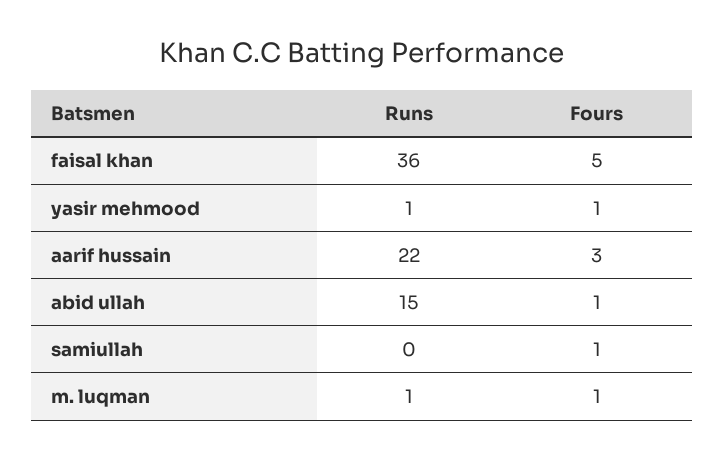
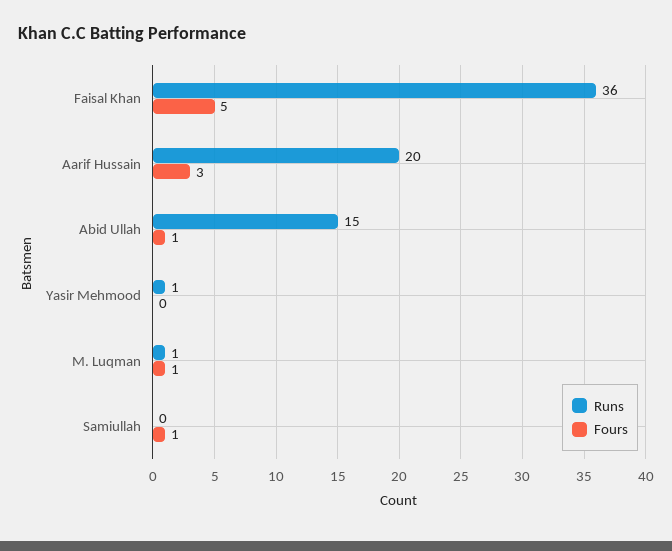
Fours, yasir mehmood: 1 -> 0
Runs, aarif hussain: 22 -> 20

